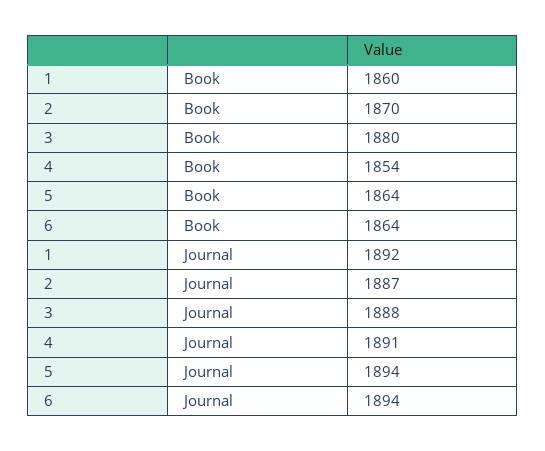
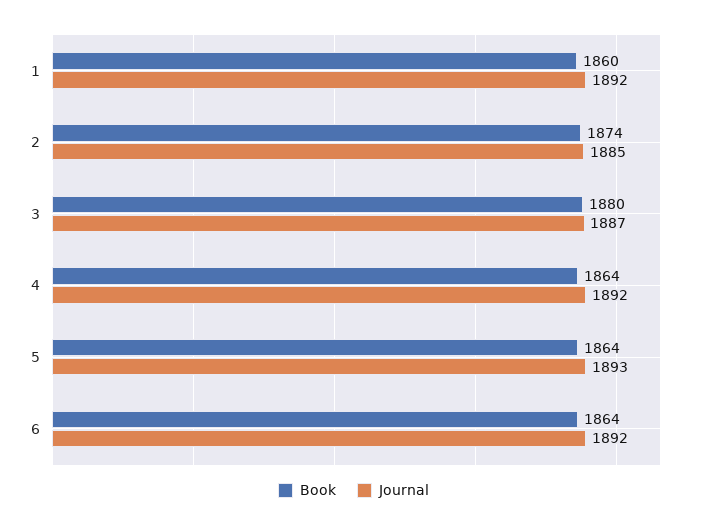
Book, 2: 1870 -> 1874
Book, 4: 1854 -> 1864
Journal, 2: 1887 -> 1885
Journal, 3: 1888 -> 1887
Journal, 4: 1891 -> 1892
Journal, 5: 1894 -> 1893
Journal, 6: 1894 -> 1892

